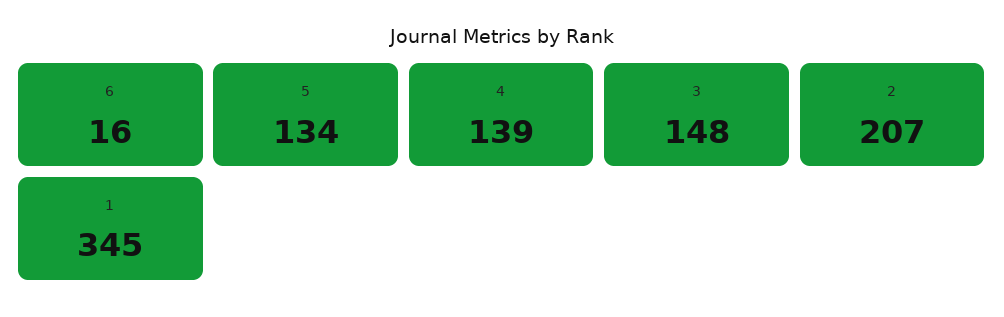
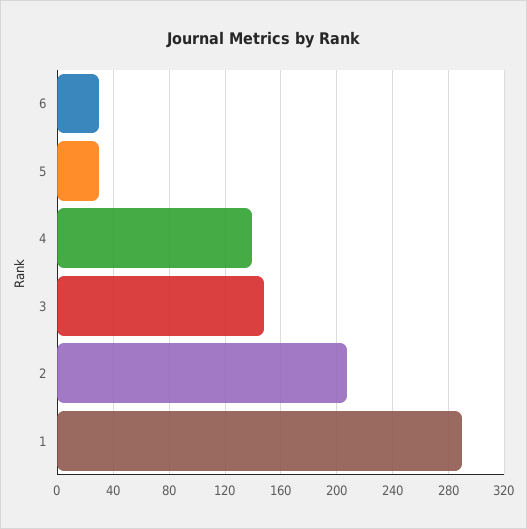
6: 16 -> 30
5: 134 -> 30
1: 345 -> 290

